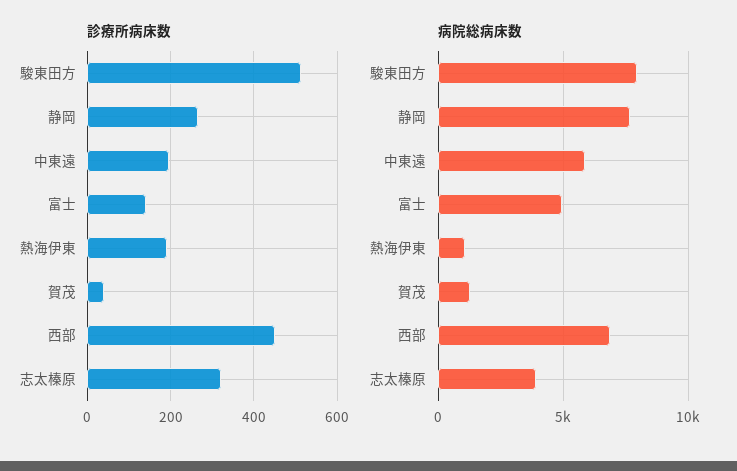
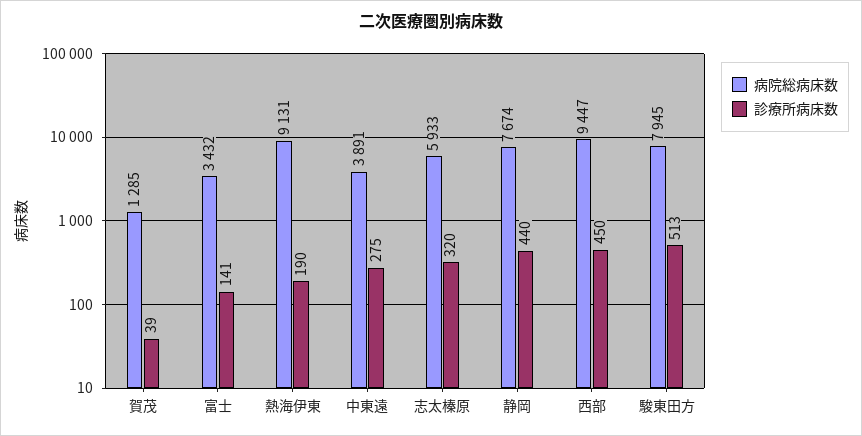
診療所病床数, 静岡: 260 -> 440
診療所病床数, 中東遠: 200 -> 275
病院総病床数, 中東遠: 6000 -> 3891
病院総病床数, 富士: 5000 -> 3432
病院総病床数, 熱海伊東: 1000 -> 9131
病院総病床数, 西部: 7000 -> 9447
病院総病床数, 志太榛原: 4000 -> 5933

